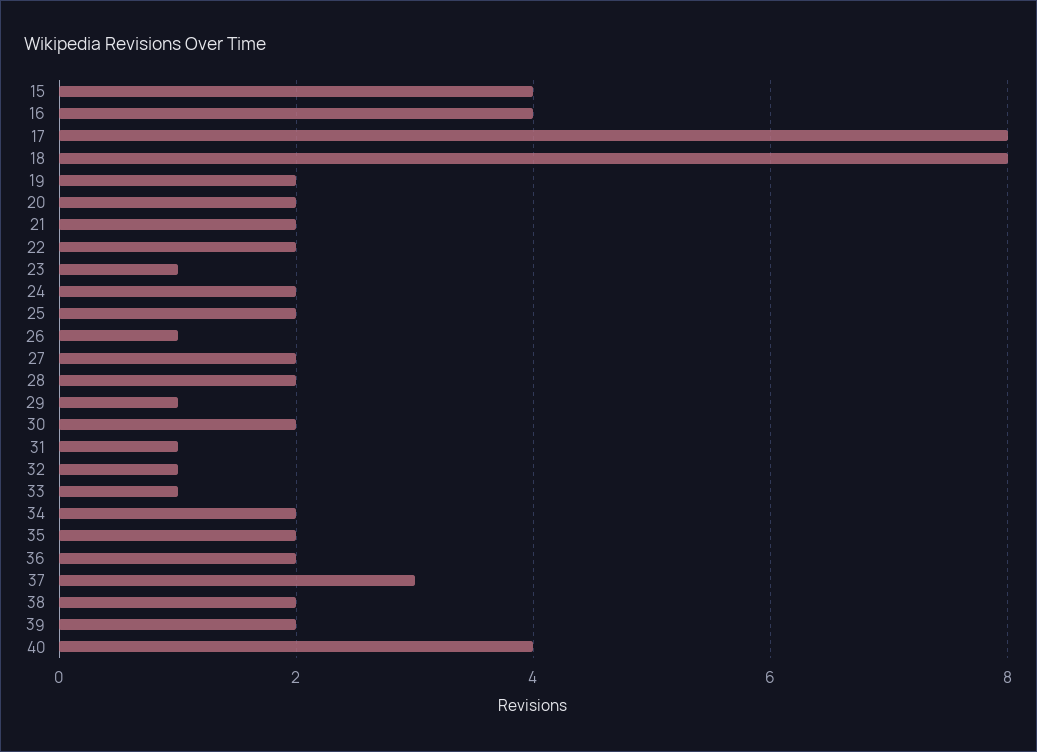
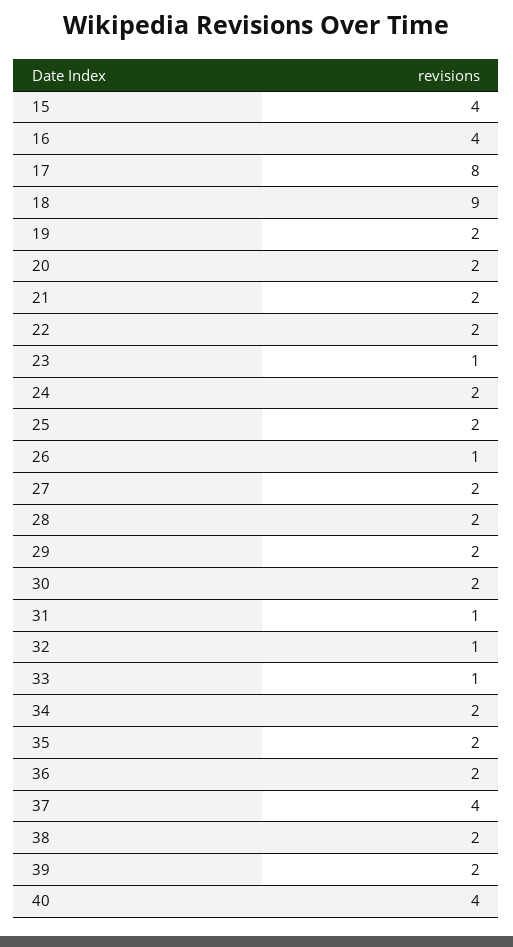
18: 8 -> 9
29: 1 -> 2
37: 3 -> 4

